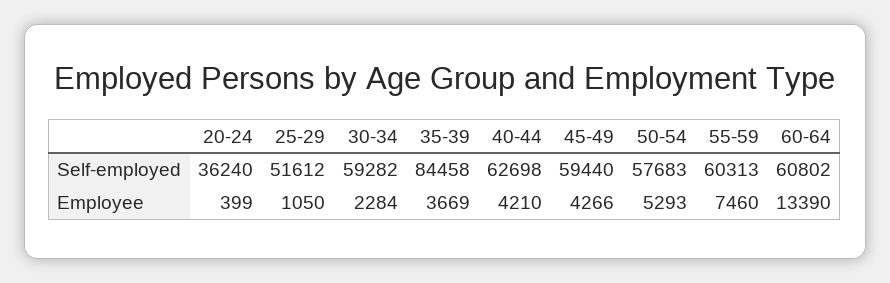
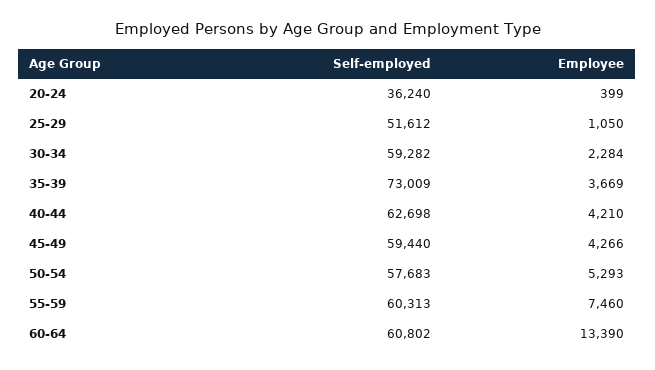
35-39, Self-employed: 84458 -> 73009

